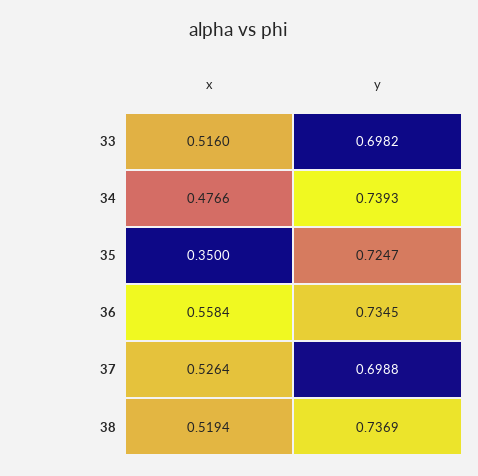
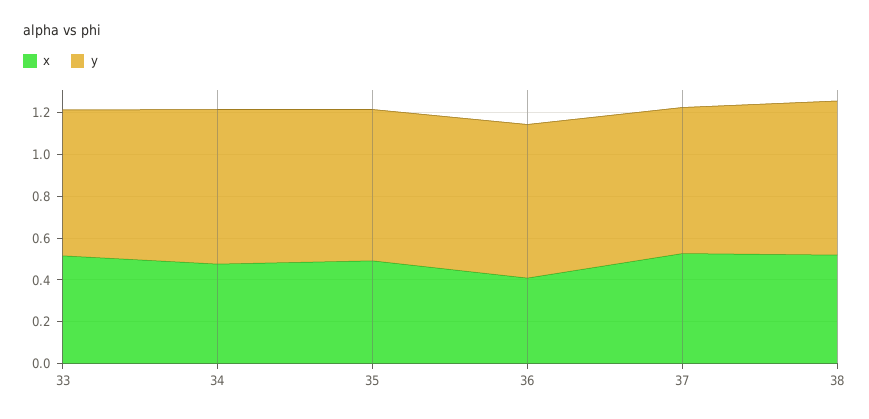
x, 35: 0.35 -> 0.5
x, 36: 0.5584 -> 0.4

